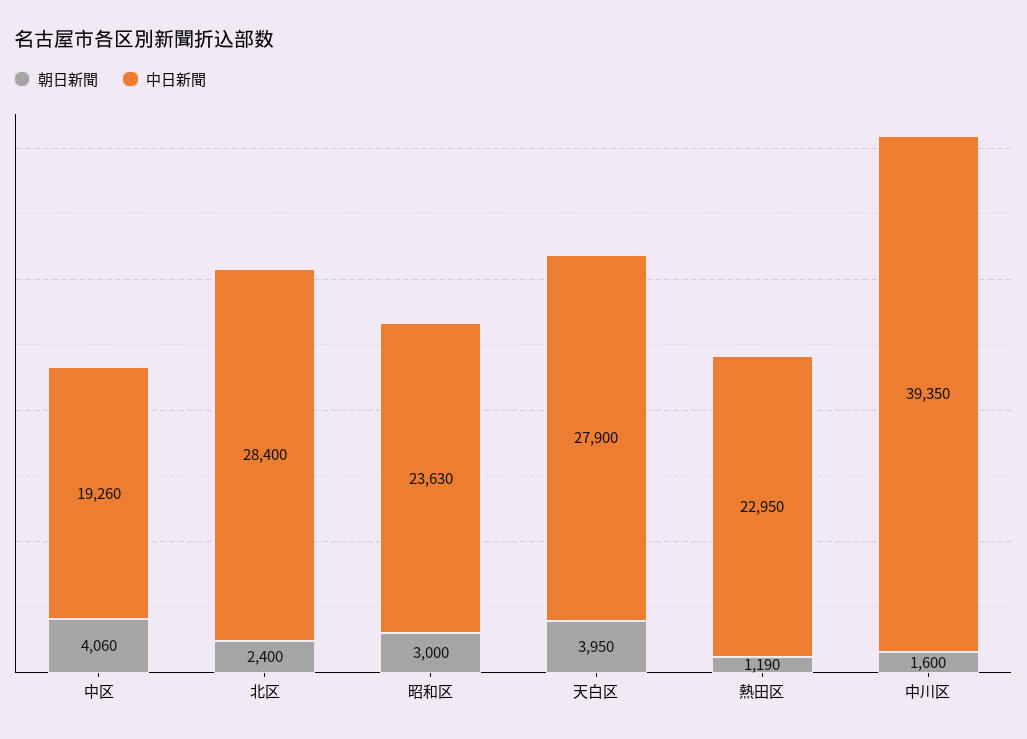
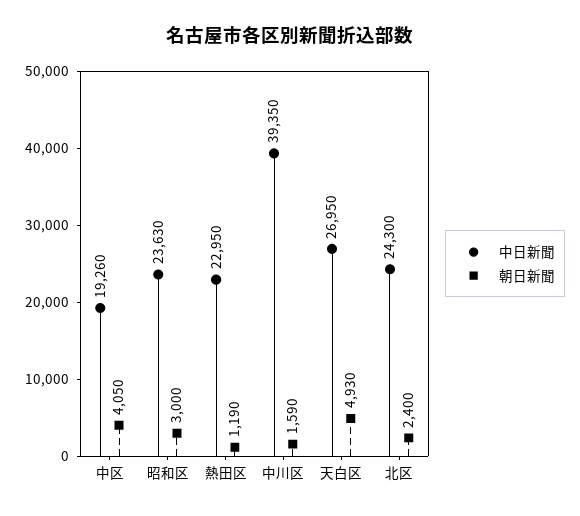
朝日新聞, 中区: 4060 -> 4050
中日新聞, 北区: 28400 -> 24300
朝日新聞, 天白区: 3950 -> 4930
中日新聞, 天白区: 27900 -> 26950
朝日新聞, 中川区: 1600 -> 1590

